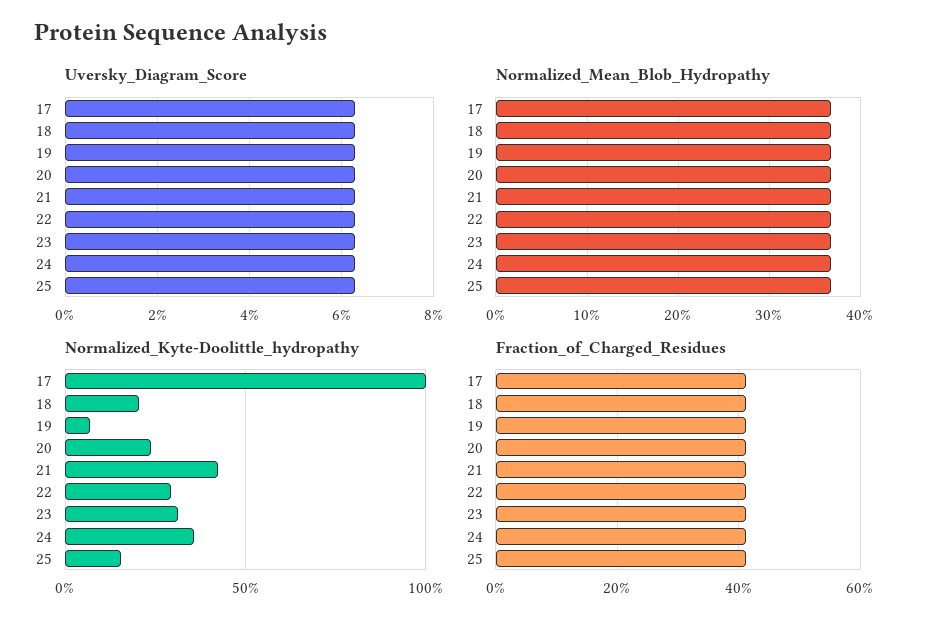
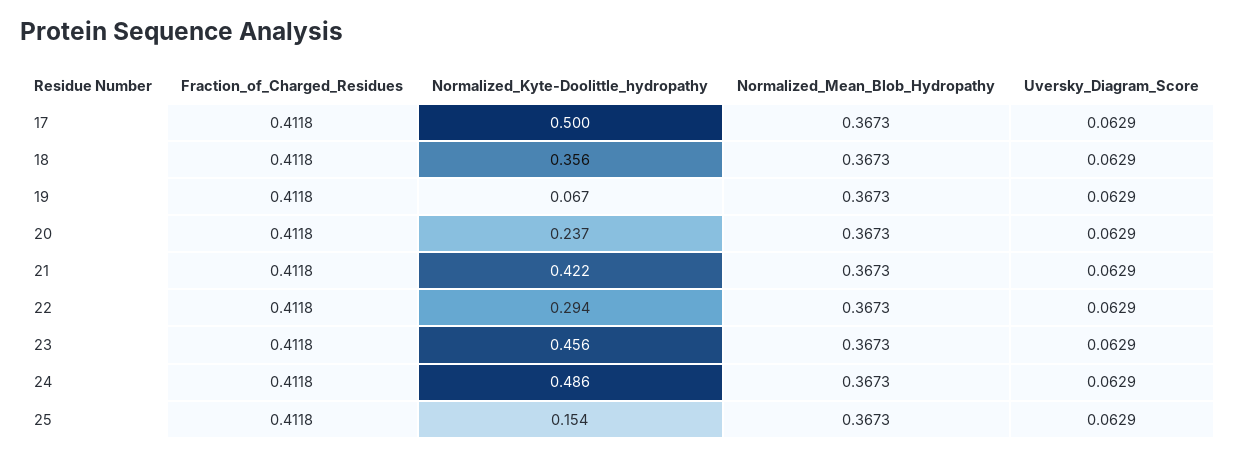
Normalized_Kyte-Doolittle_hydropathy, 17: 1 -> 0.5
Normalized_Kyte-Doolittle_hydropathy, 18: 0.2 -> 0.356
Normalized_Kyte-Doolittle_hydropathy, 23: 0.3 -> 0.456
Normalized_Kyte-Doolittle_hydropathy, 24: 0.35 -> 0.486

